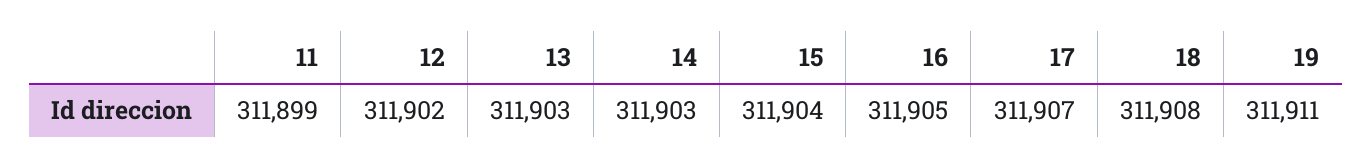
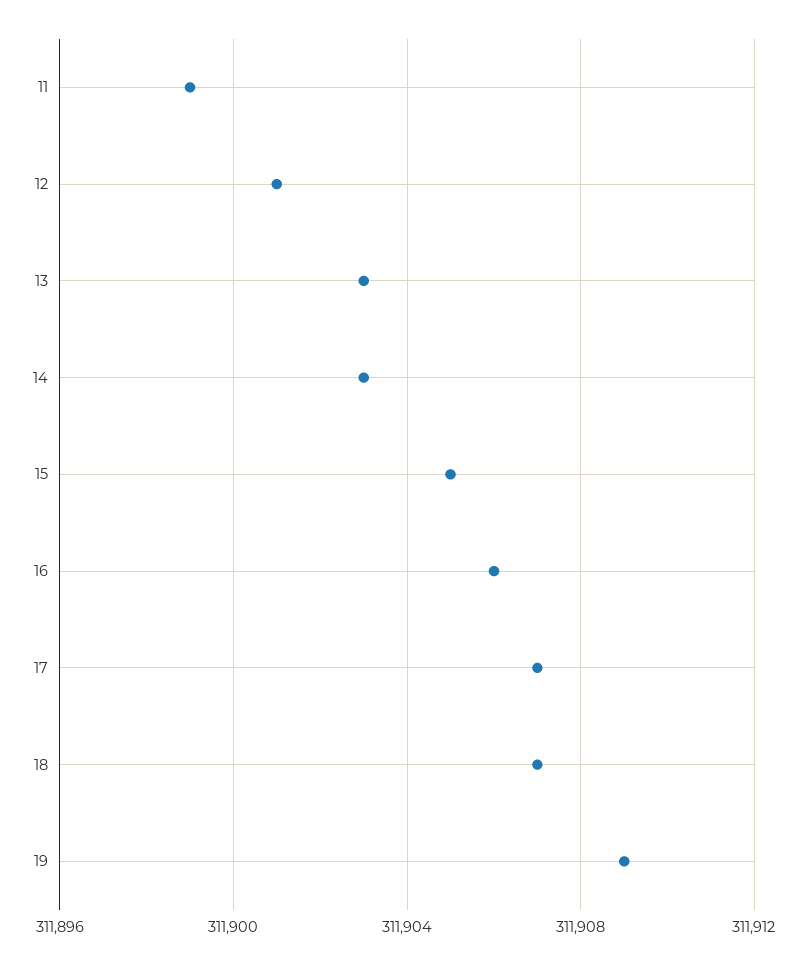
12: 311902 -> 311901
15: 311904 -> 311905
16: 311905 -> 311906
18: 311908 -> 311907
19: 311911 -> 311909

